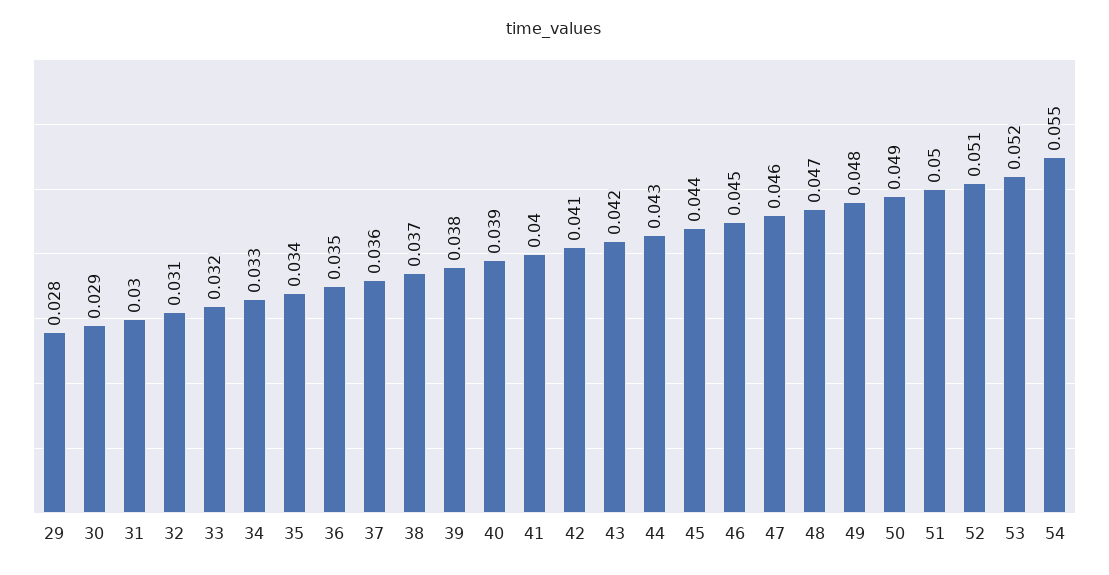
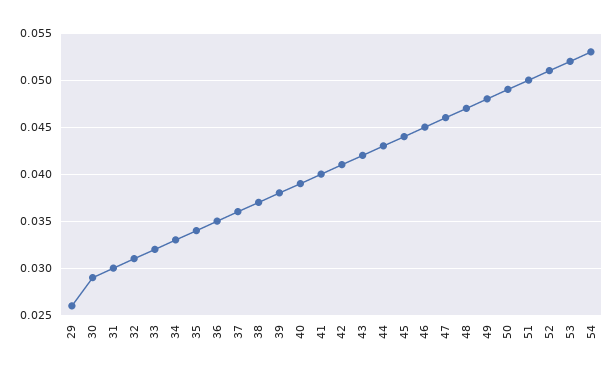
29: 0.028 -> 0.026
54: 0.055 -> 0.053

